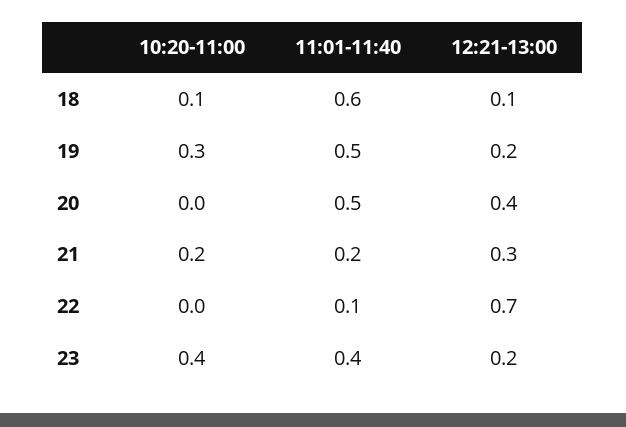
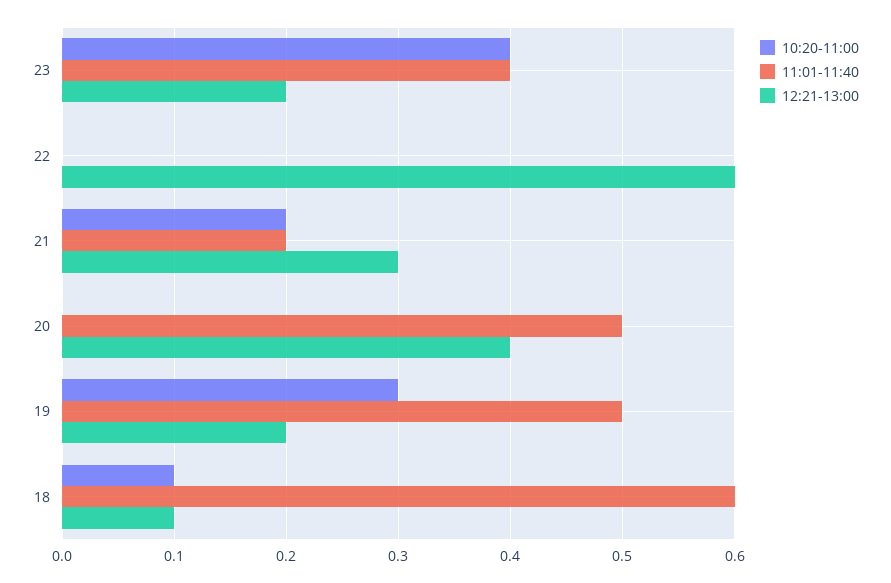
11:01-11:40, 22: 0.1 -> 0
12:21-13:00, 22: 0.7 -> 0.6

